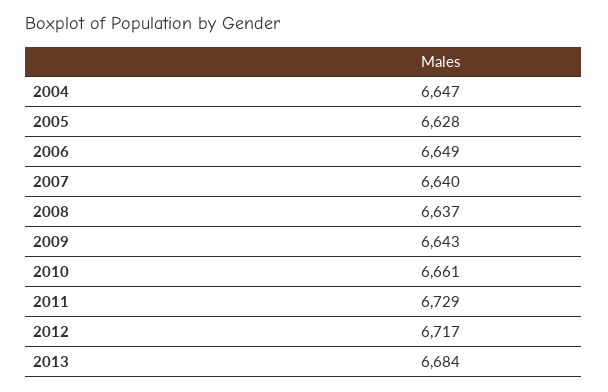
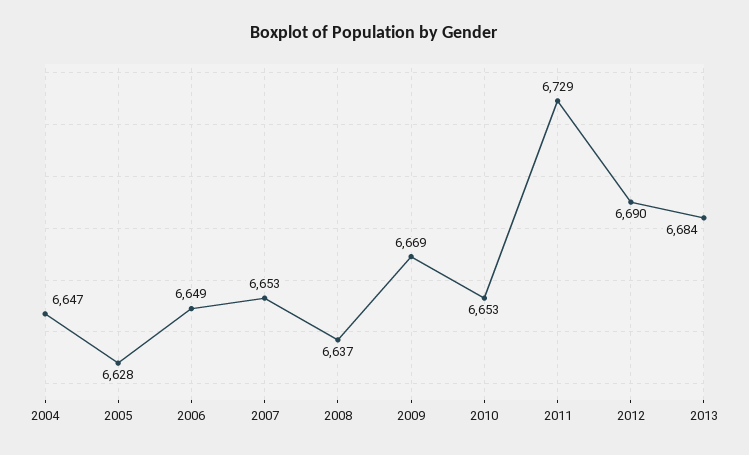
2007: 6640 -> 6653
2009: 6643 -> 6669
2010: 6661 -> 6653
2012: 6717 -> 6690

